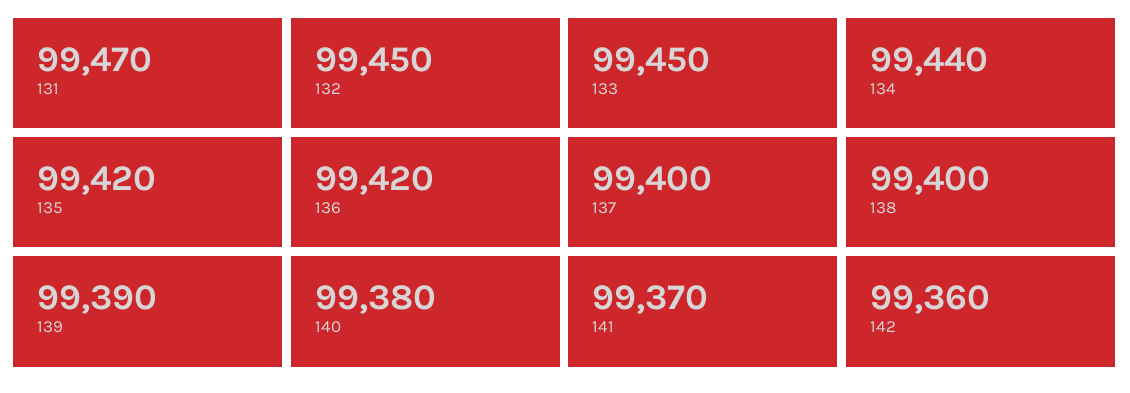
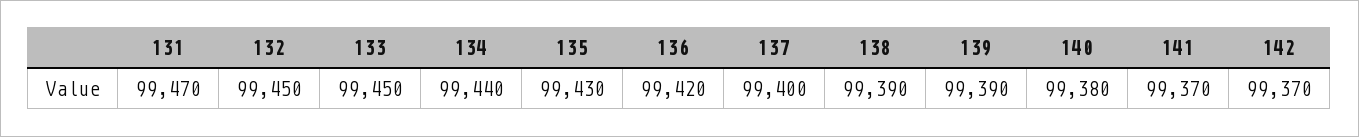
135: 99420 -> 99430
138: 99400 -> 99390
142: 99360 -> 99370

